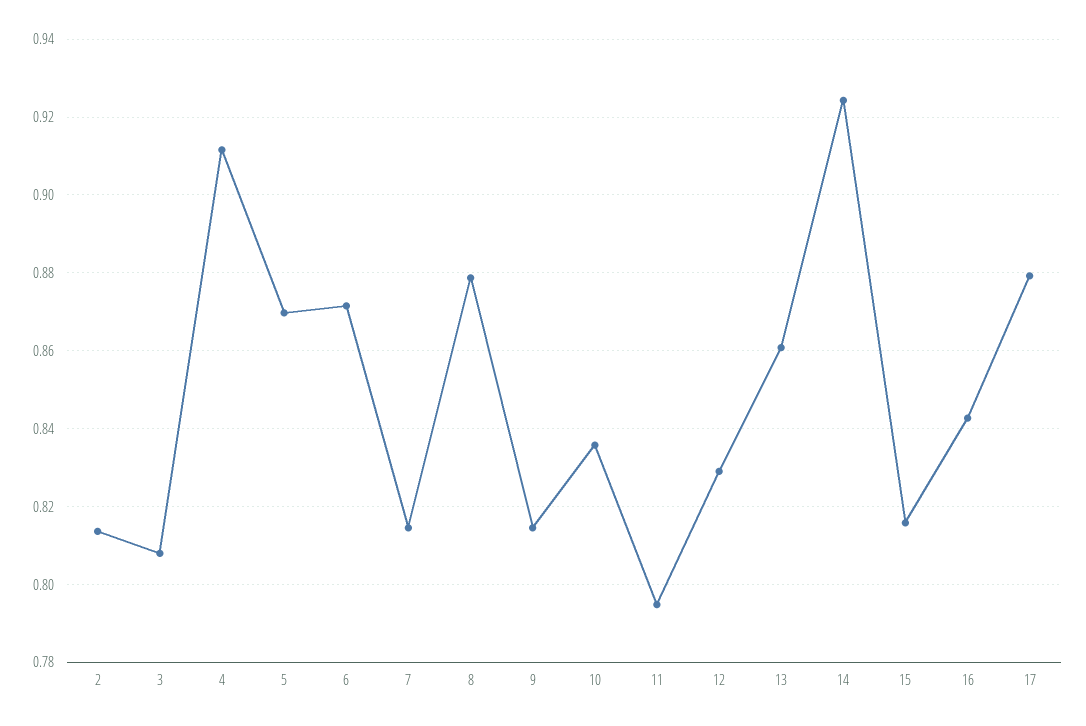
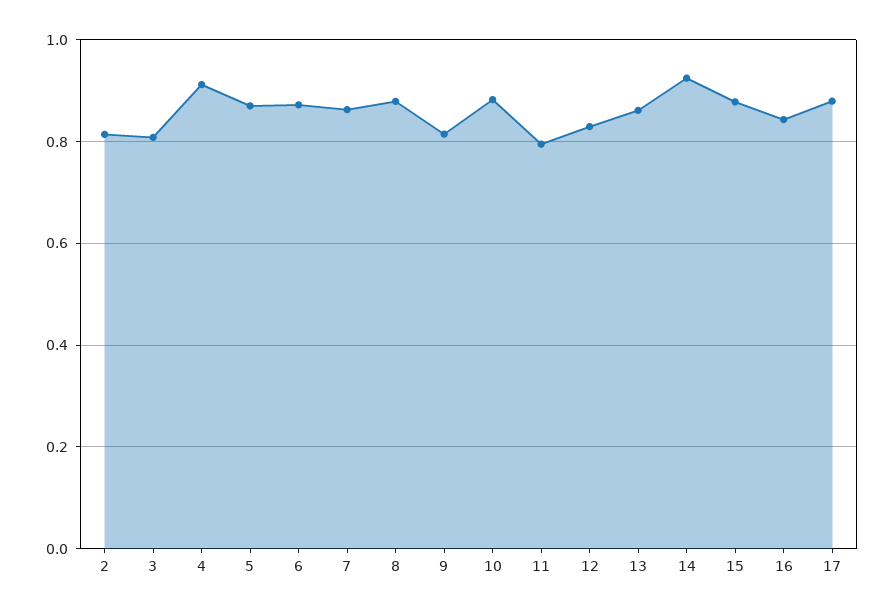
7: 0.814 -> 0.86
10: 0.836 -> 0.88
15: 0.816 -> 0.88

